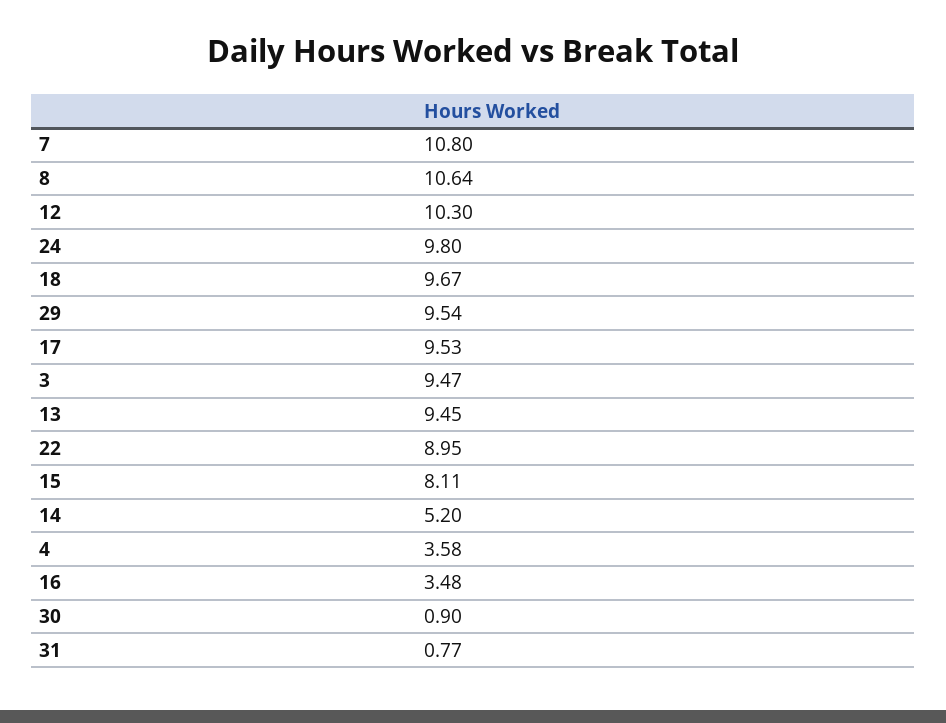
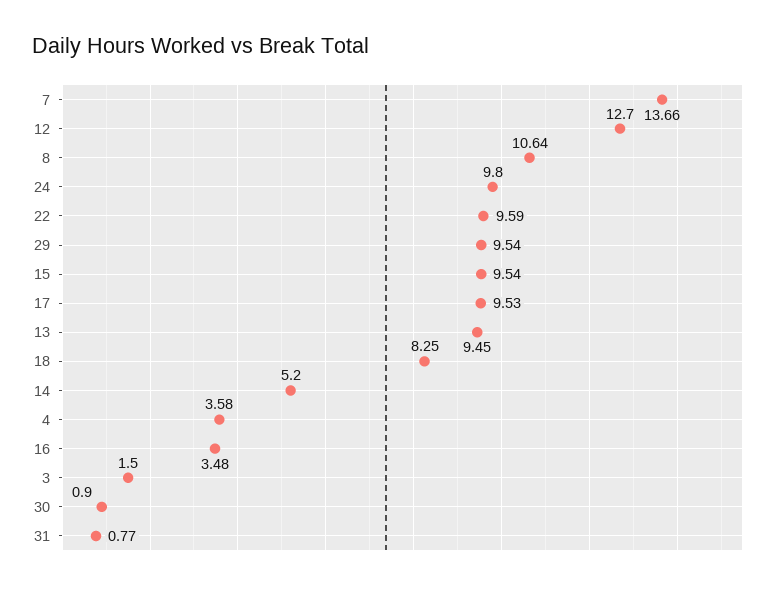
7: 10.8 -> 13.66
12: 10.3 -> 12.7
18: 9.67 -> 8.25
3: 9.47 -> 1.5
22: 8.95 -> 9.59
15: 8.11 -> 9.54

